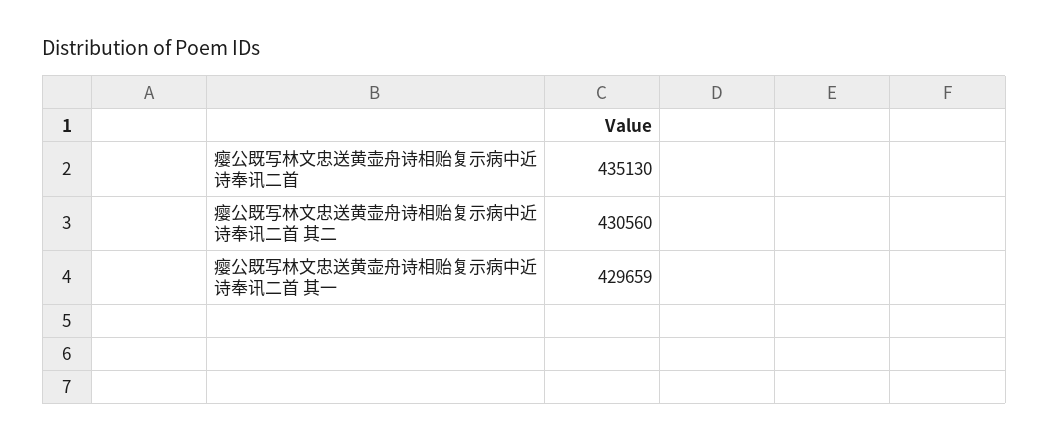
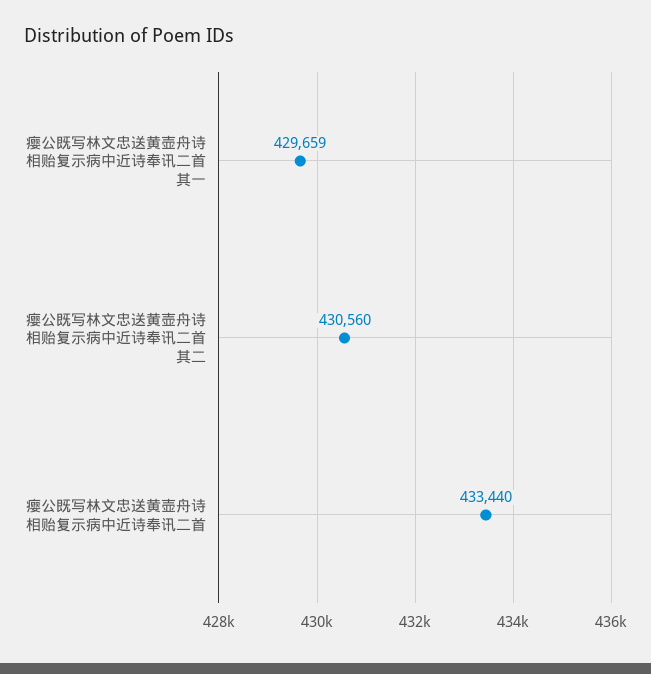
瘿公既写林文忠送黄壶舟诗相贻复示病中近诗奉讯二首: 435130 -> 433440

